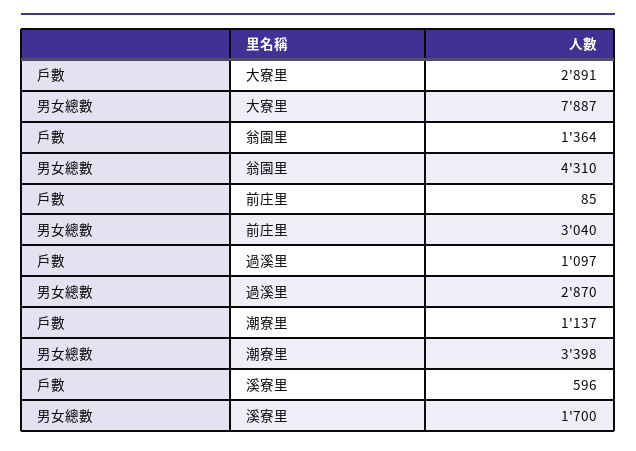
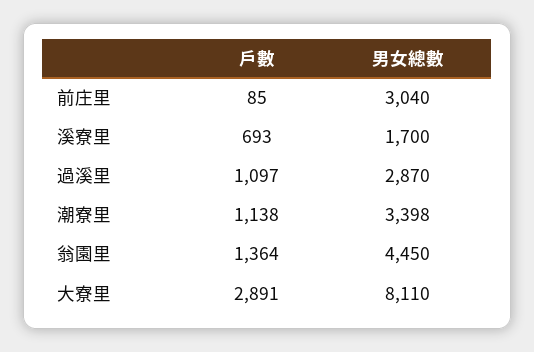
男女總數, 大寮里: 7887 -> 8110
男女總數, 翁園里: 4310 -> 4450
戶數, 潮寮里: 1137 -> 1138
戶數, 溪寮里: 596 -> 693

